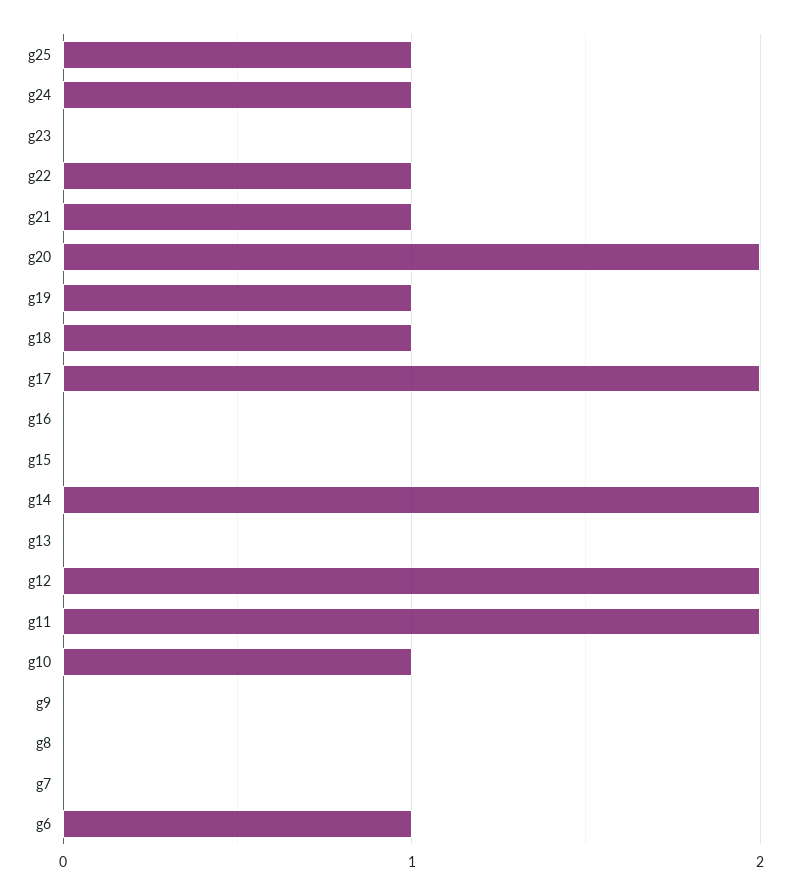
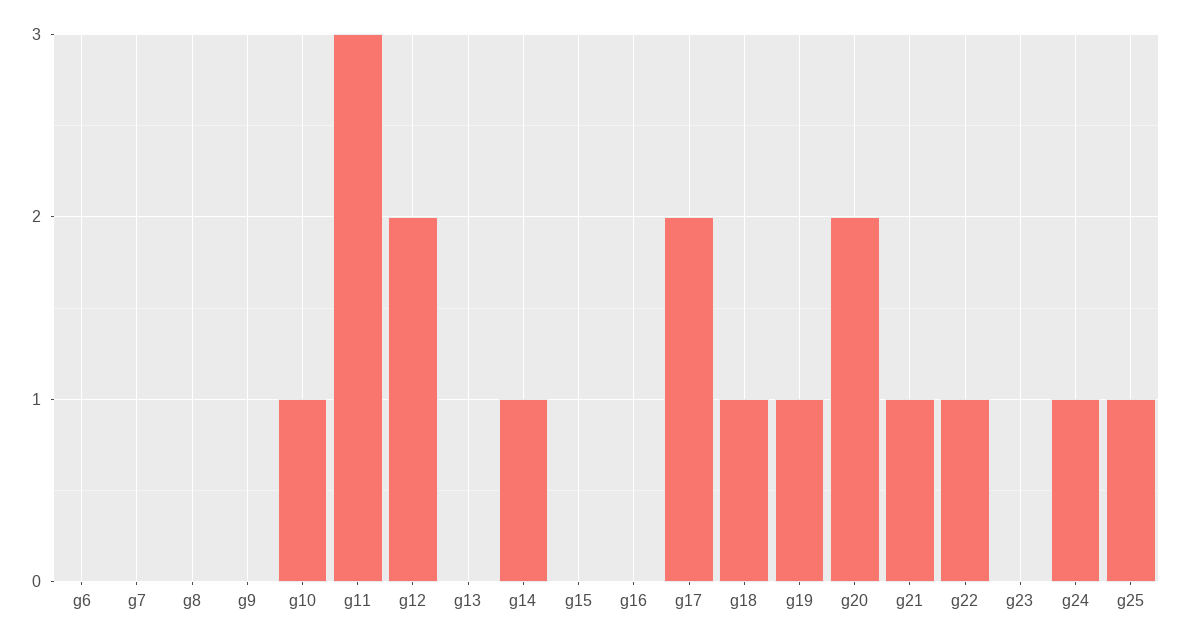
g14: 2 -> 1
g11: 2 -> 3
g6: 1 -> 0

